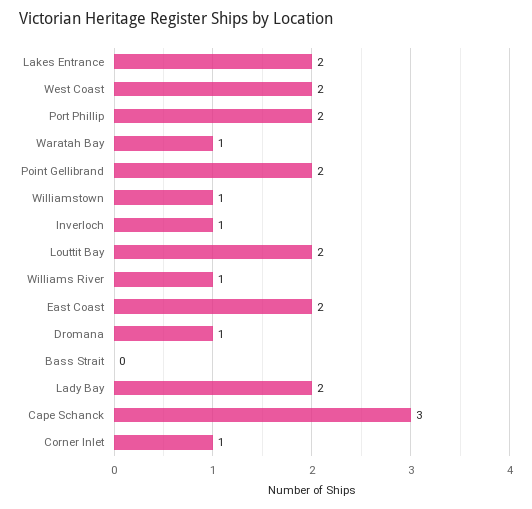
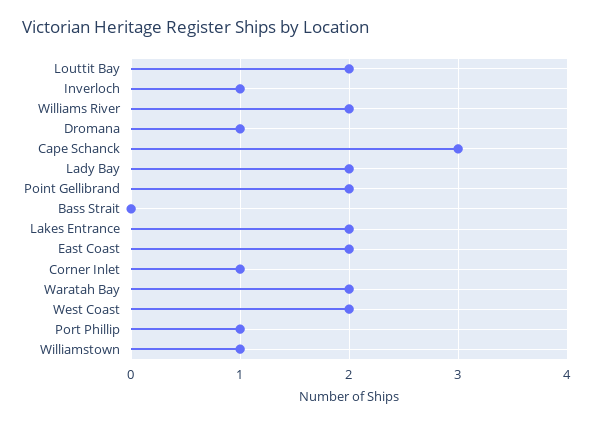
Port Phillip: 2 -> 1
Waratah Bay: 1 -> 2
Williams River: 1 -> 2

